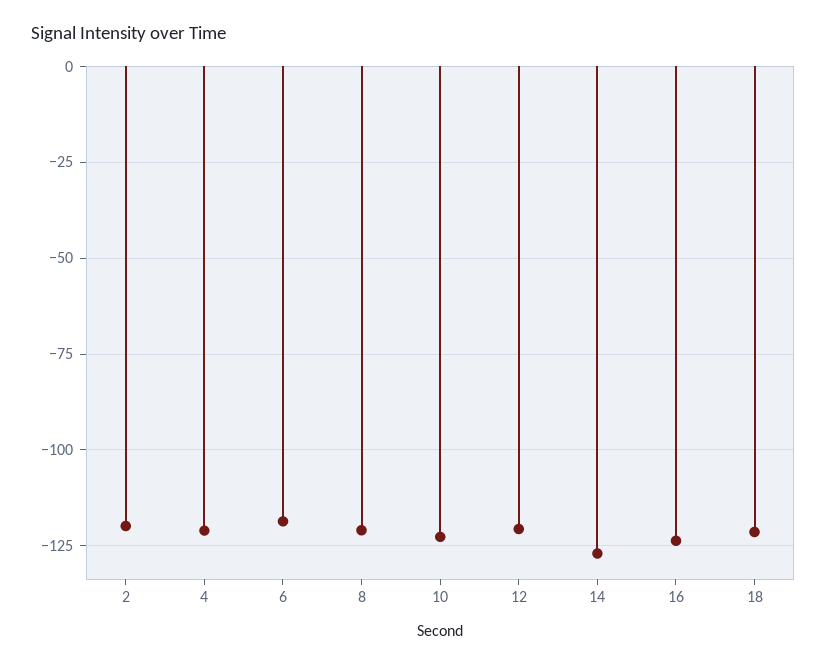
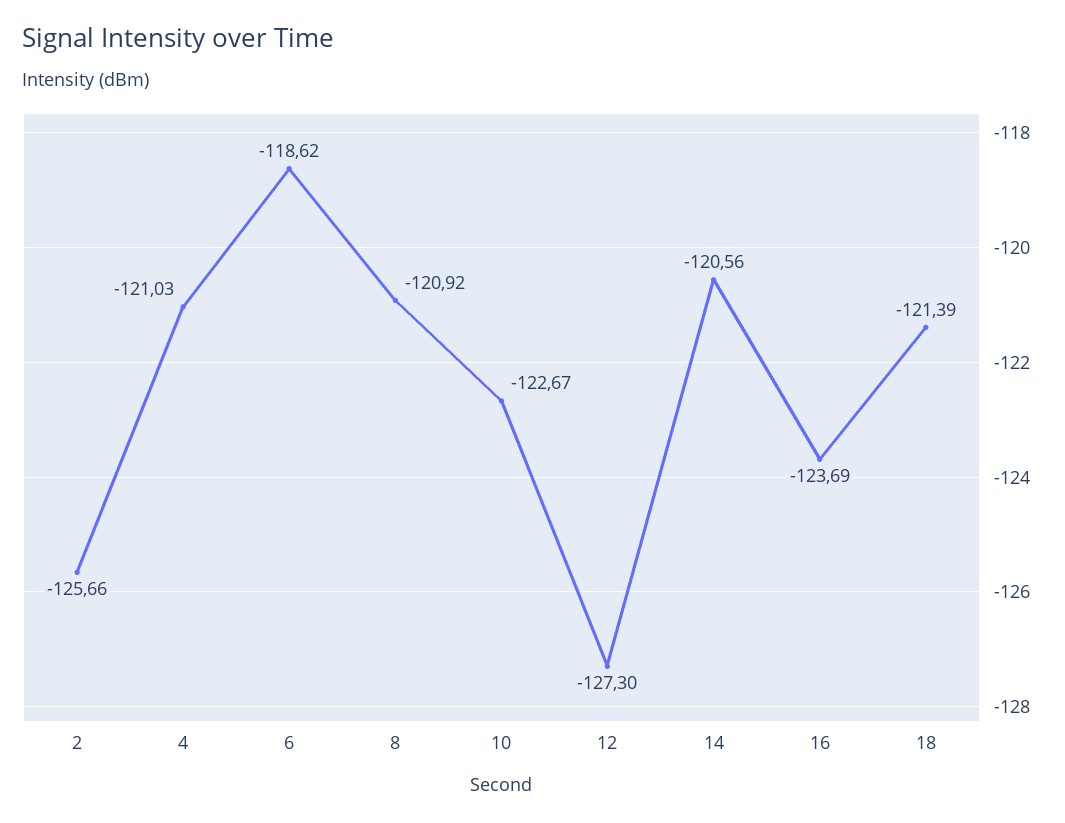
2: -120 -> -125.66
12: -120 -> -127.3
14: -127.5 -> -120.56

